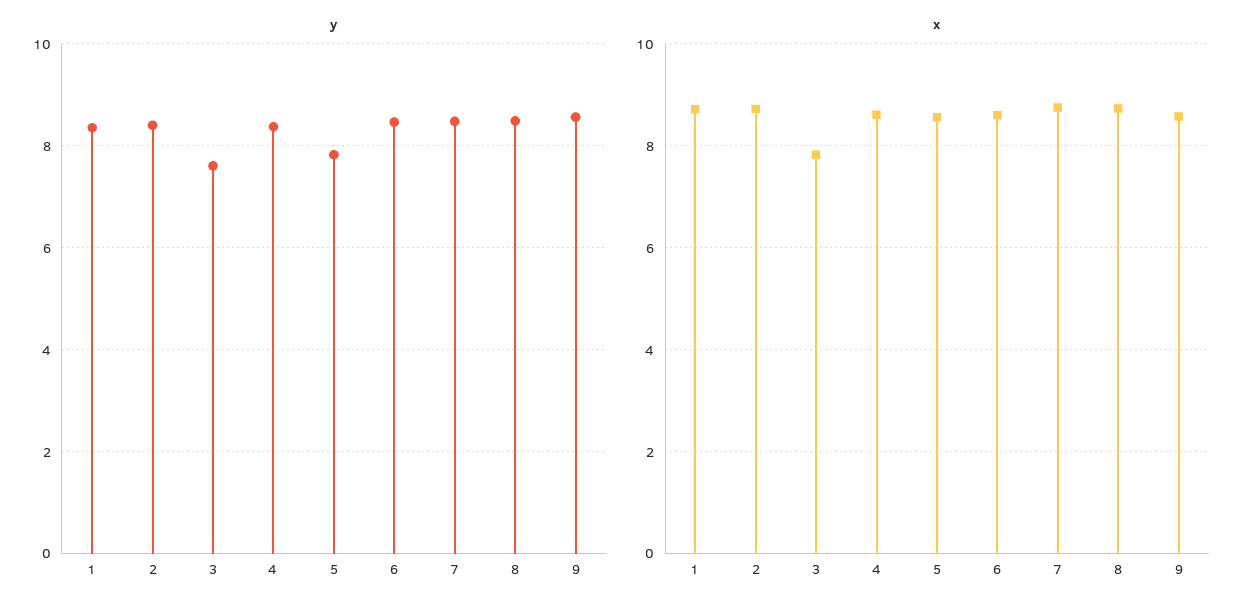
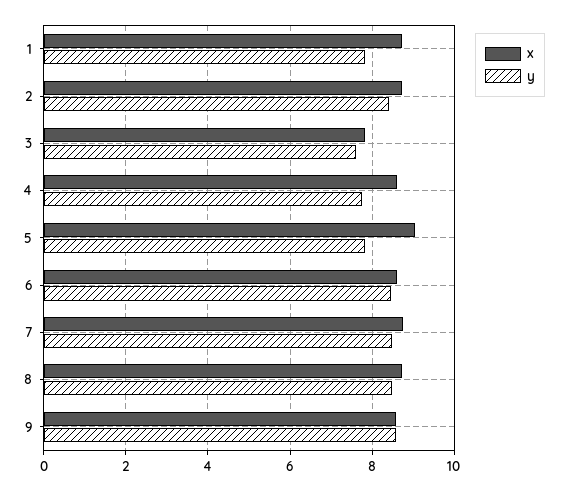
y, 1: 8.4 -> 7.8
y, 4: 8.4 -> 7.8
x, 5: 8.6 -> 9

